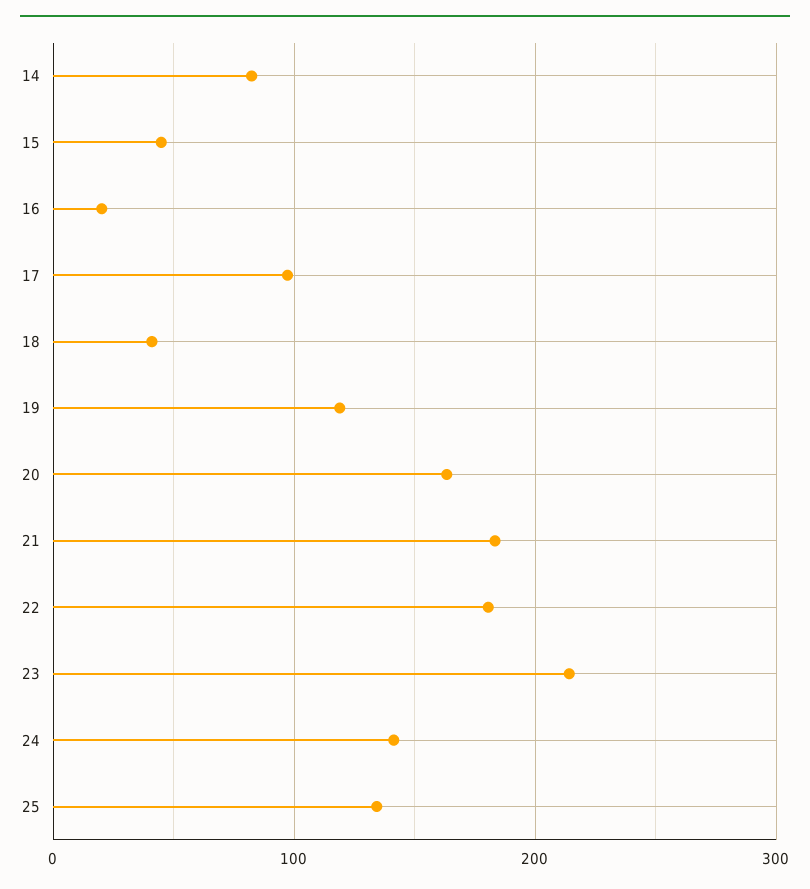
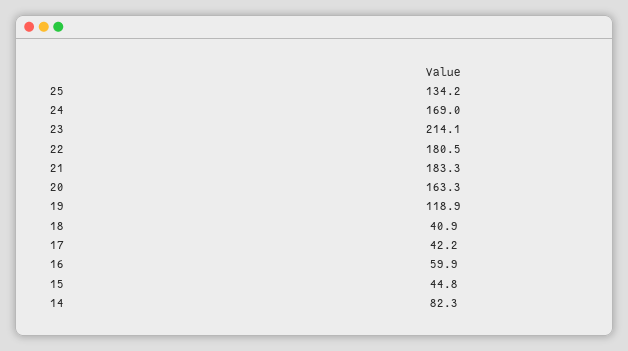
16: 20 -> 59.9
17: 100 -> 42.2
24: 140 -> 169

